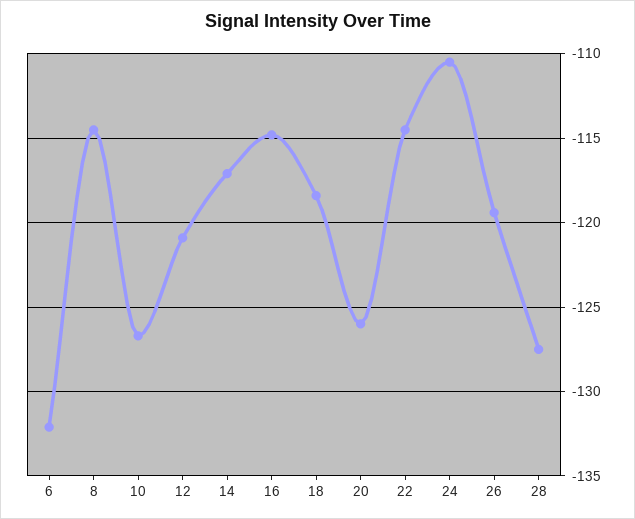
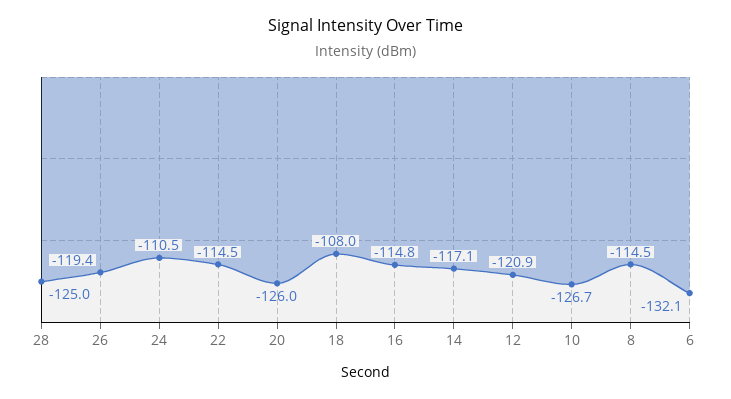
18: -118.5 -> -108
28: -127.5 -> -125

